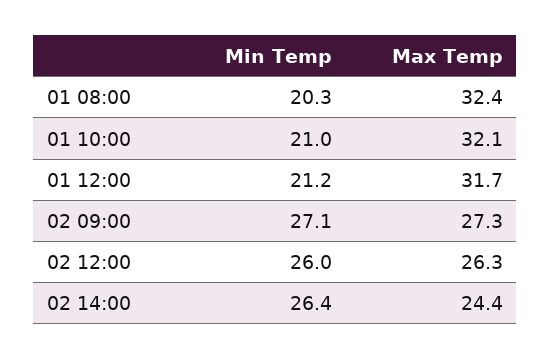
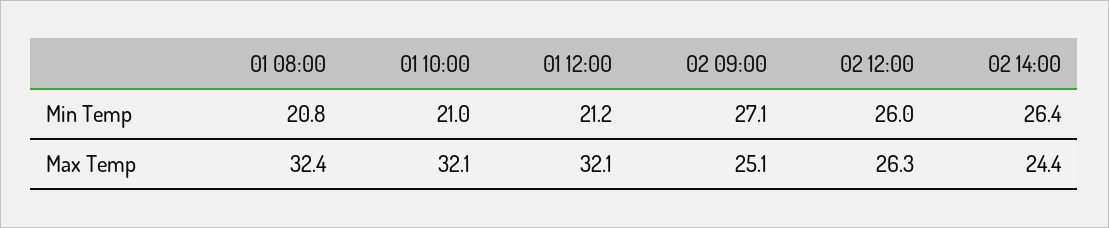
Min Temp, 01 08:00: 20.3 -> 20.8
Max Temp, 01 12:00: 31.7 -> 32.1
Max Temp, 02 09:00: 27.3 -> 25.1

